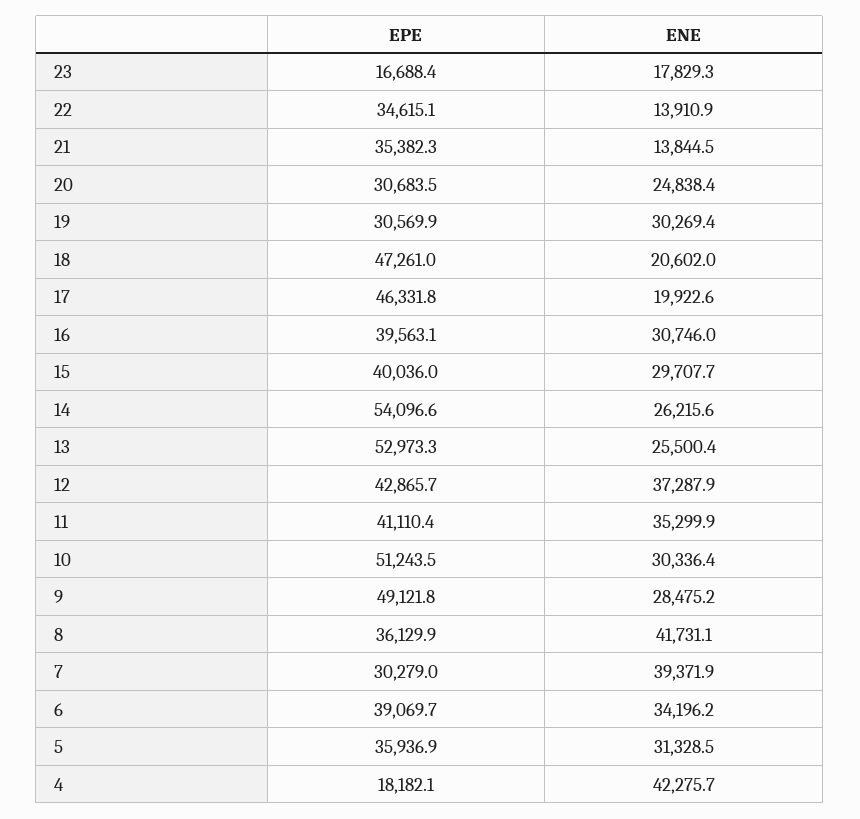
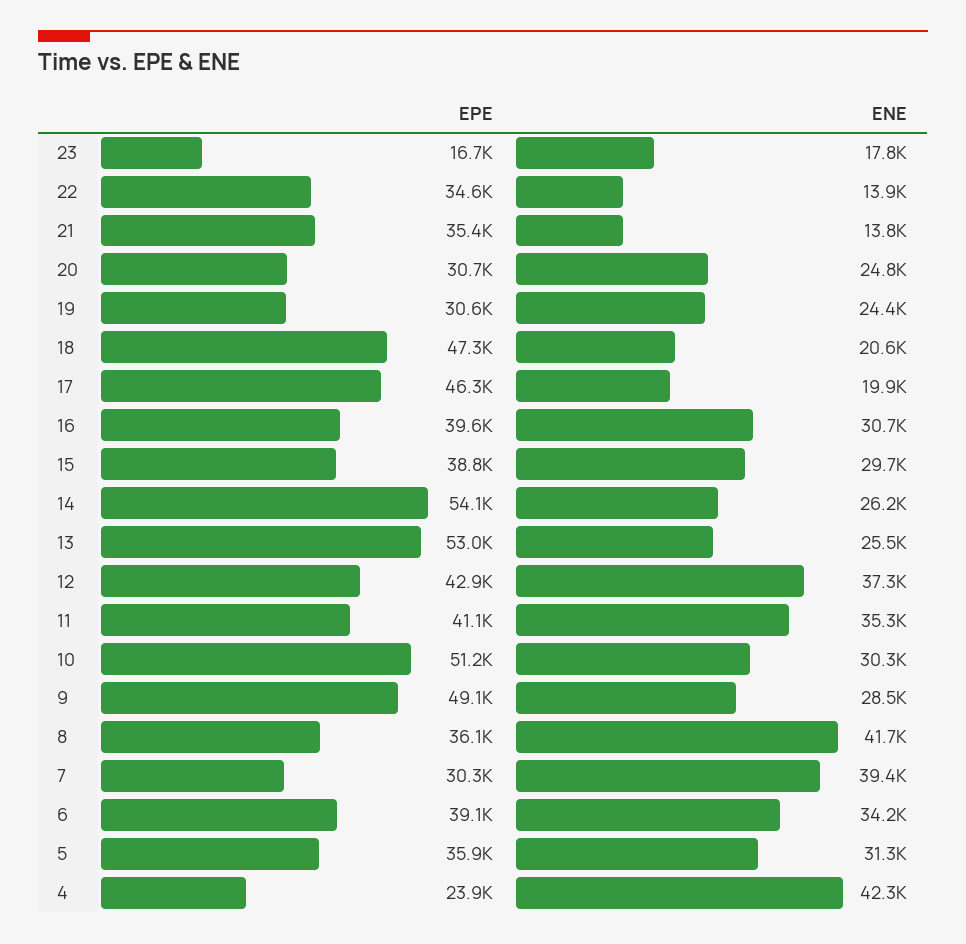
ENE, 19: 30269.4 -> 24400
EPE, 15: 40036 -> 38800
EPE, 4: 18182.1 -> 23900

